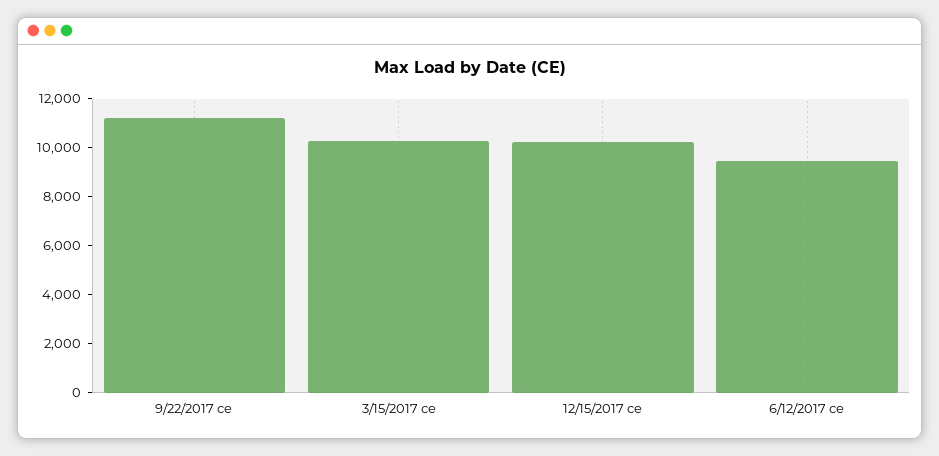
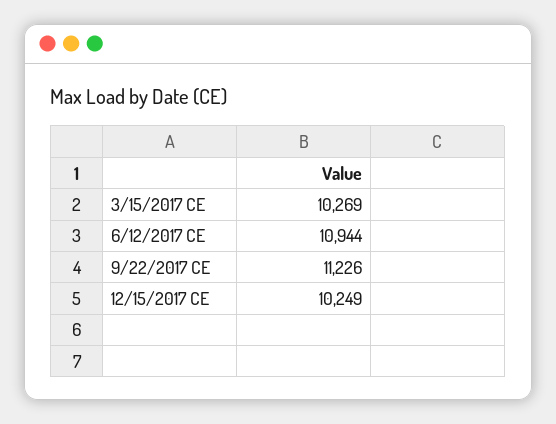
6/12/2017 ce: 9500 -> 10944

